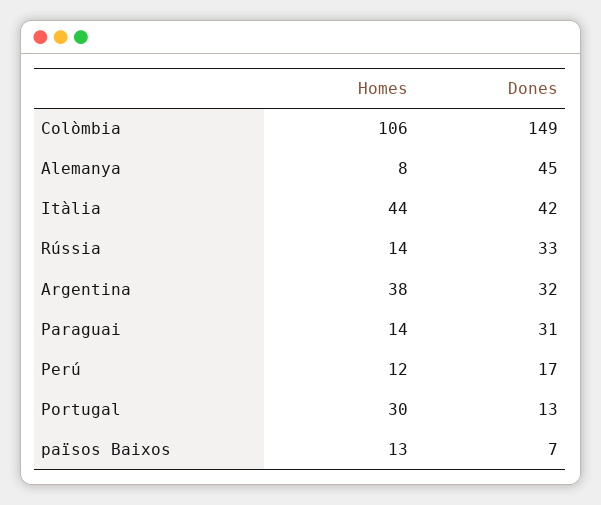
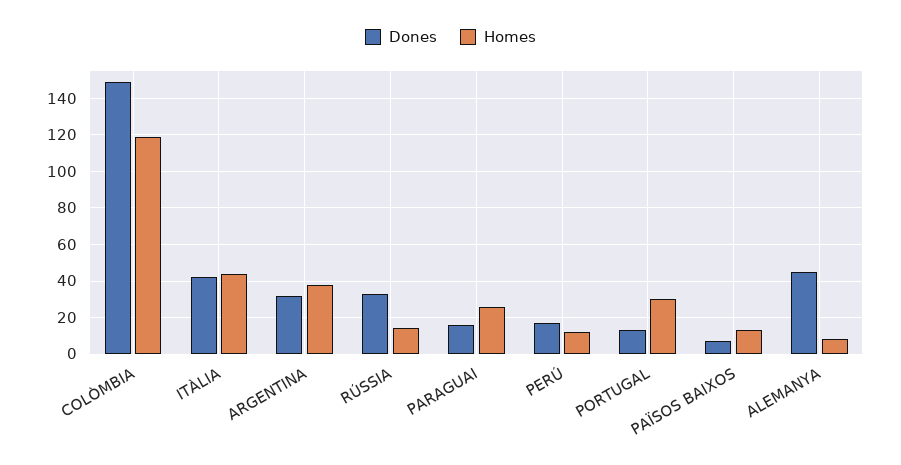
Homes, Colòmbia: 106 -> 120
Homes, Paraguai: 14 -> 25
Dones, Paraguai: 31 -> 15

